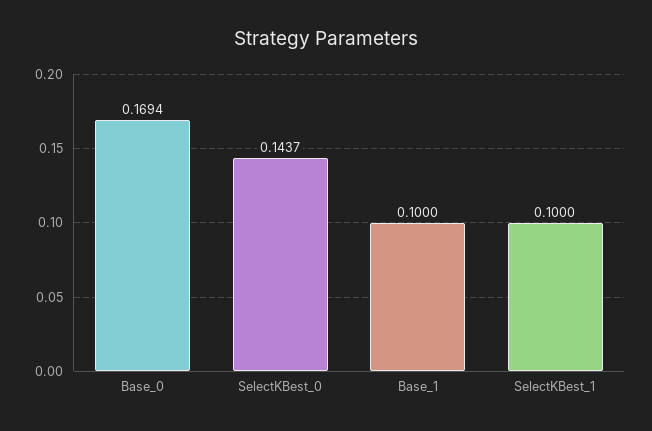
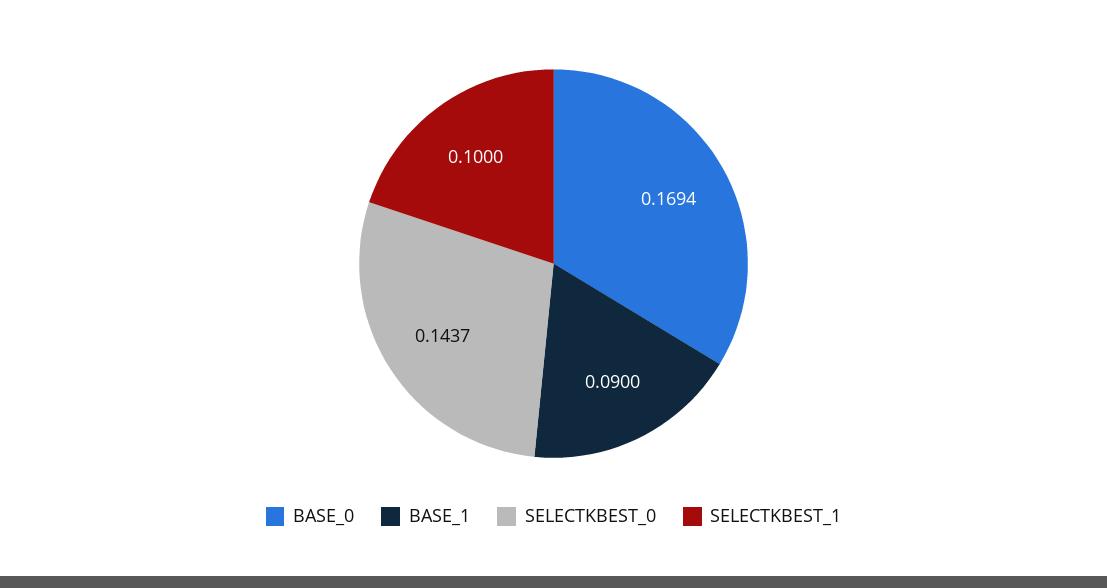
Base_1: 0.1 -> 0.09

